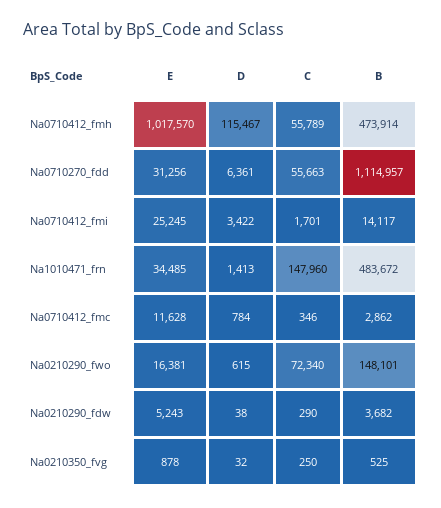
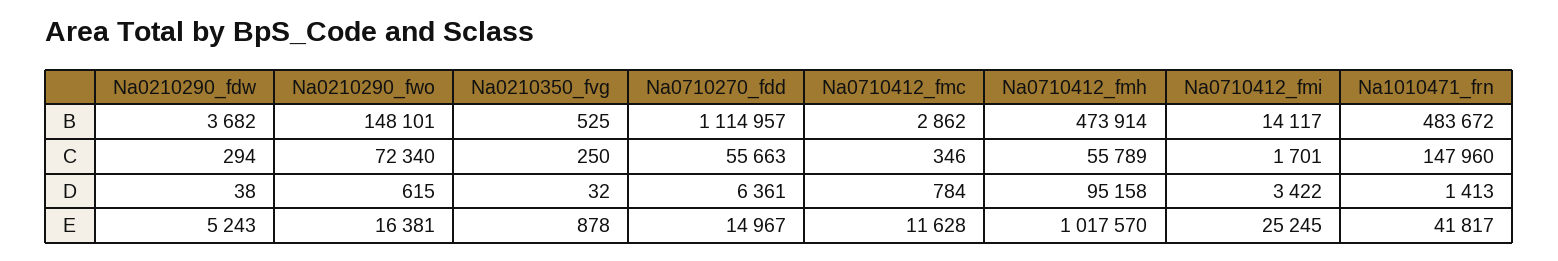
D, Na0710412_fmh: 115467 -> 95158
E, Na0710270_fdd: 31256 -> 14967
E, Na1010471_frn: 34485 -> 41817
C, Na0210290_fdw: 290 -> 294

